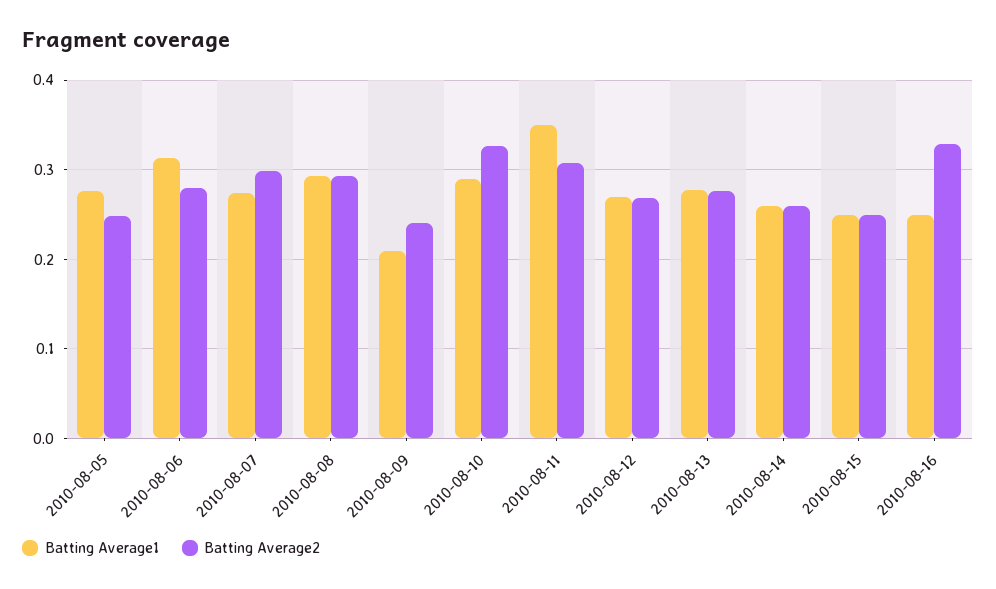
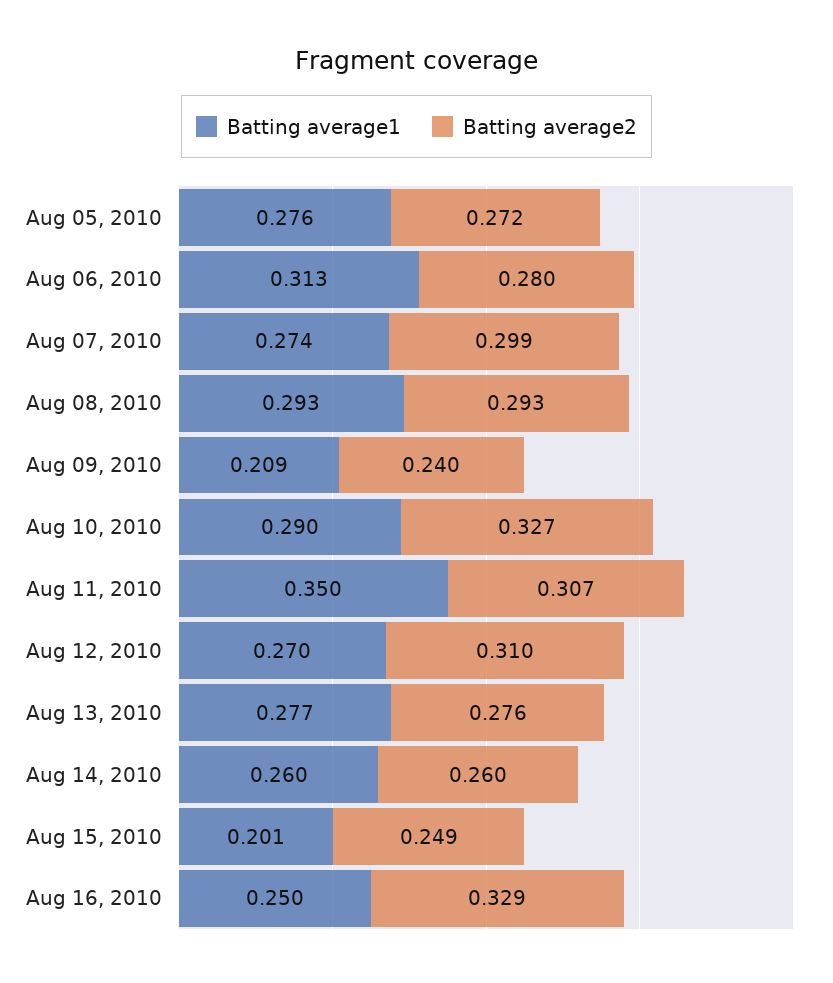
Batting Average2, 2010-08-05: 0.25 -> 0.272
Batting Average2, 2010-08-12: 0.27 -> 0.31
Batting Average1, 2010-08-15: 0.25 -> 0.201

